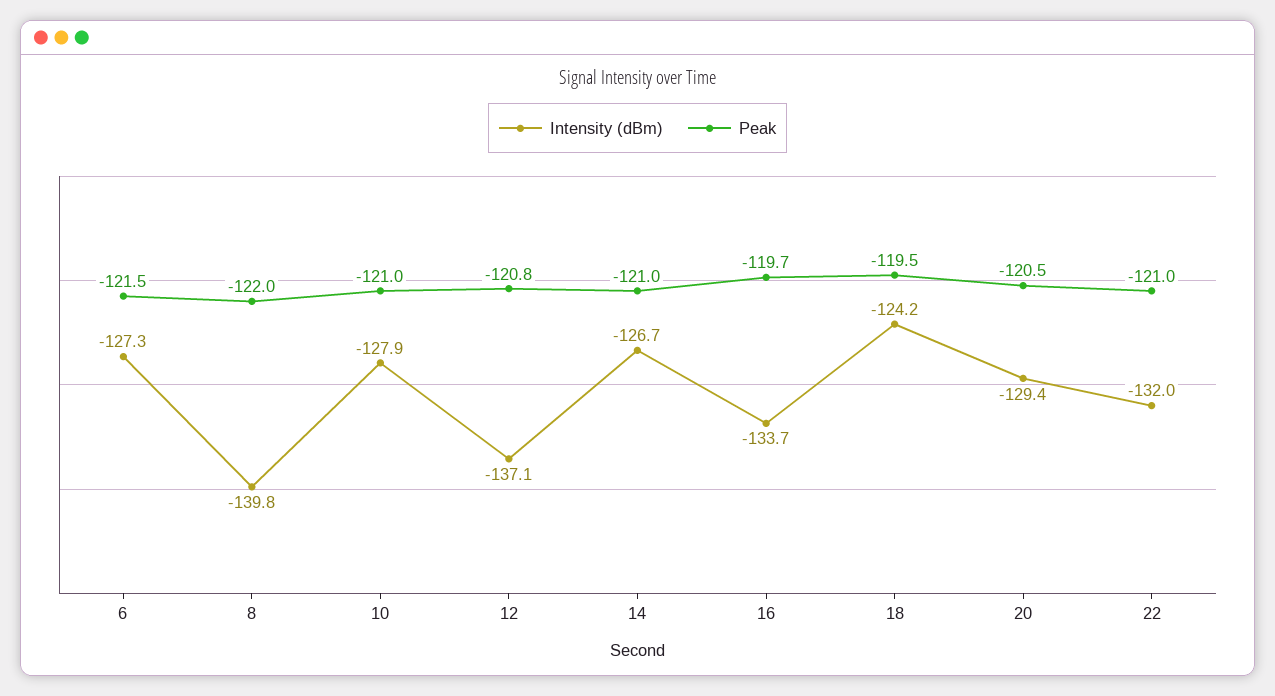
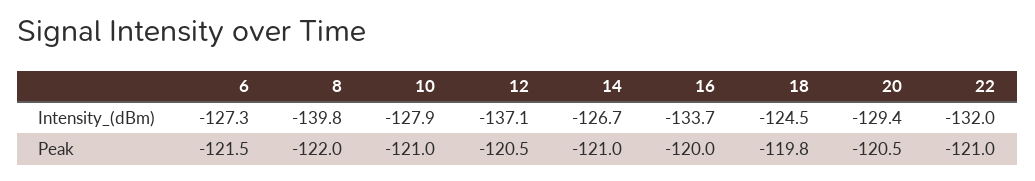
Peak, 12: -120.8 -> -120.5
Peak, 16: -119.7 -> -120
Intensity (dBm), 18: -124.2 -> -124.5
Peak, 18: -119.5 -> -119.8

